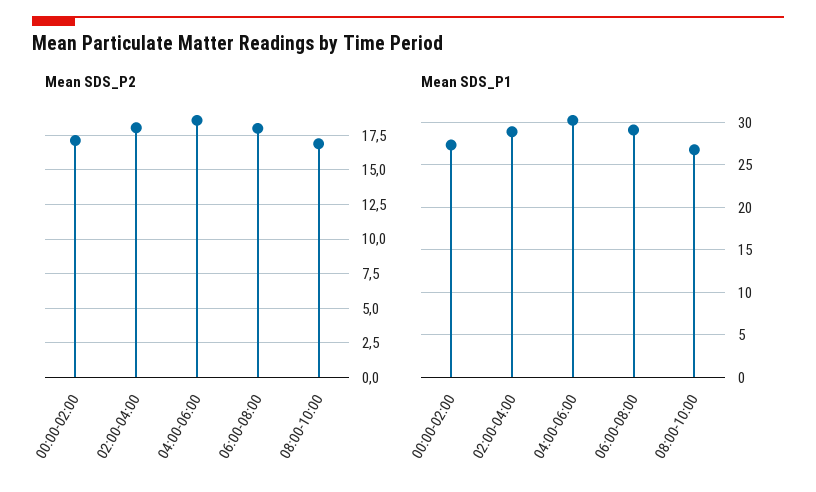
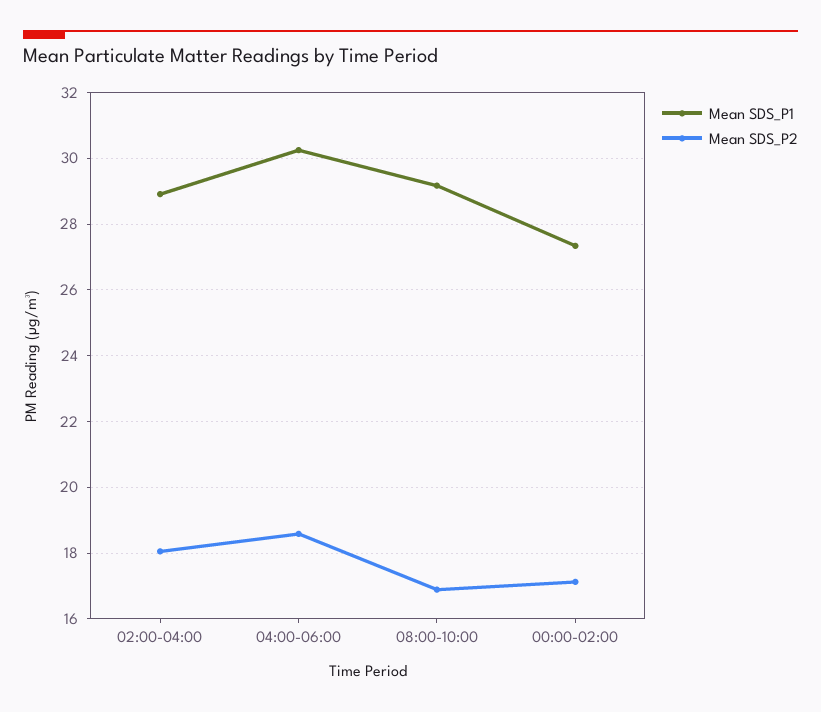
Mean SDS_P2, 06:00-08:00: 18 -> none
Mean SDS_P1, 06:00-08:00: 29 -> none
Mean SDS_P1, 08:00-10:00: 27 -> 29.2

